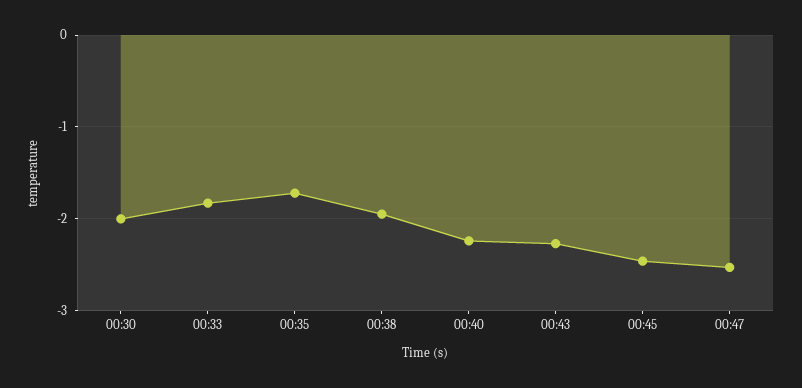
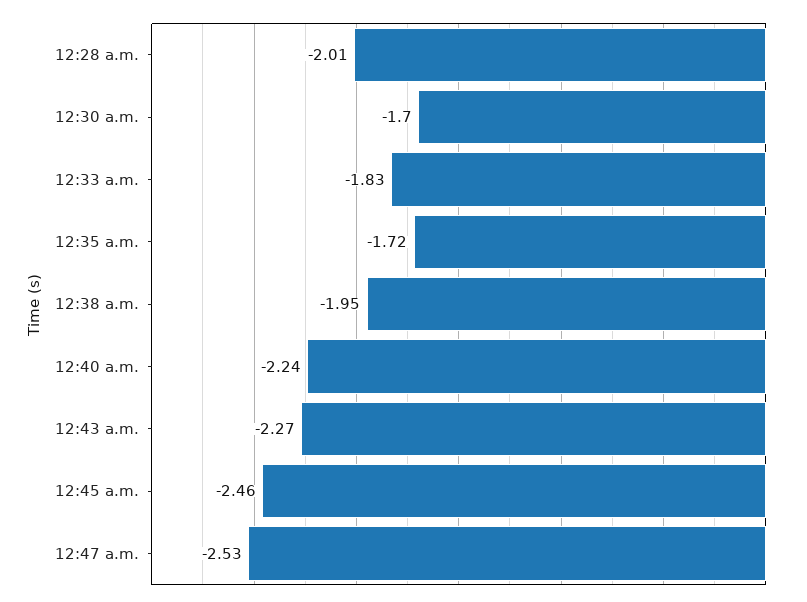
00:30: -2 -> -1.7
12:28 a.m.: none -> -2.01

